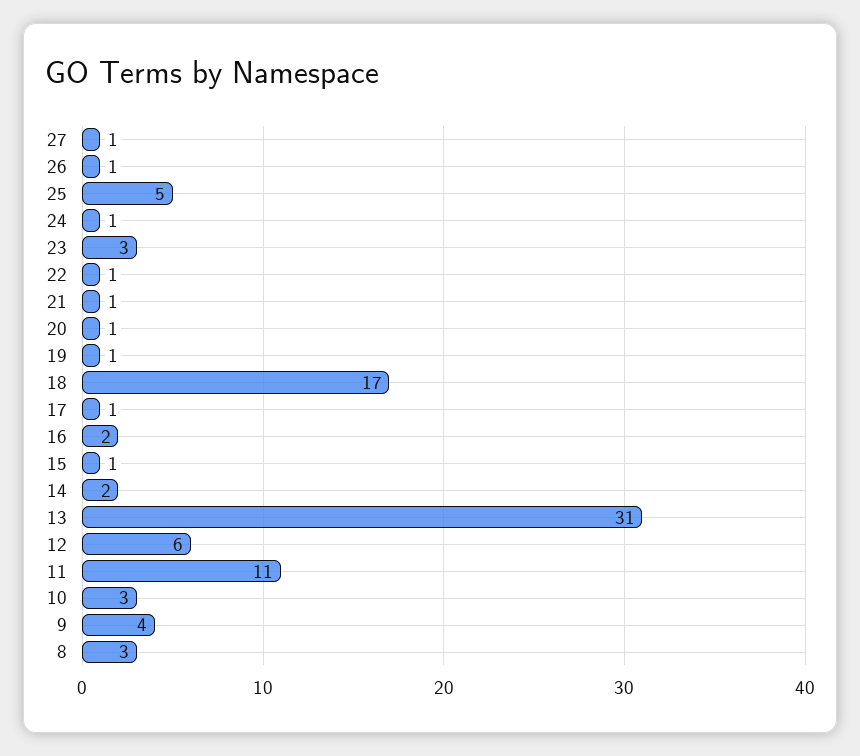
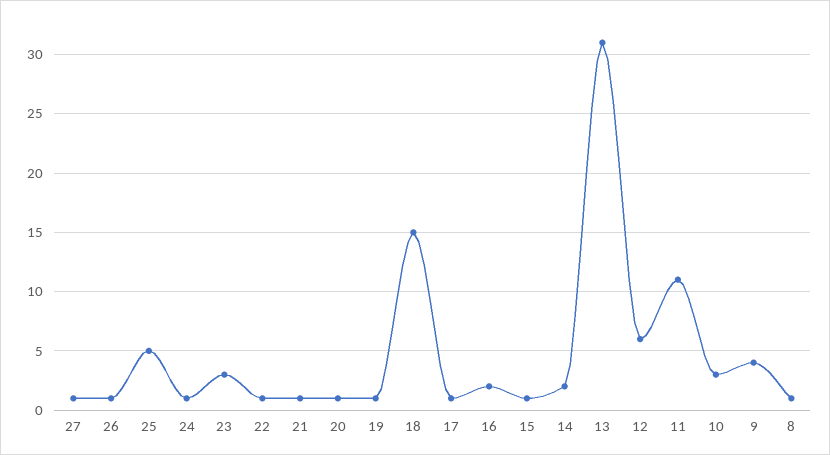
18: 17 -> 15
8: 3 -> 1

